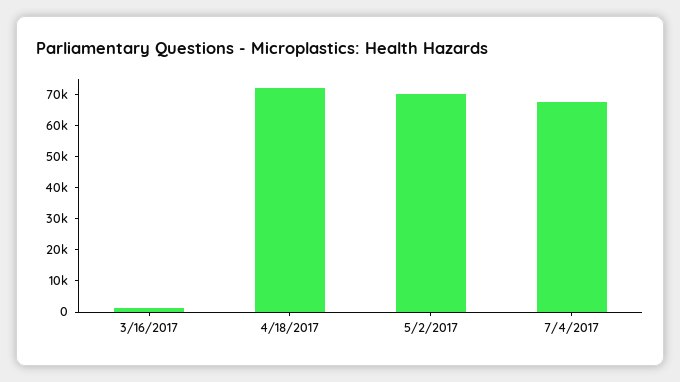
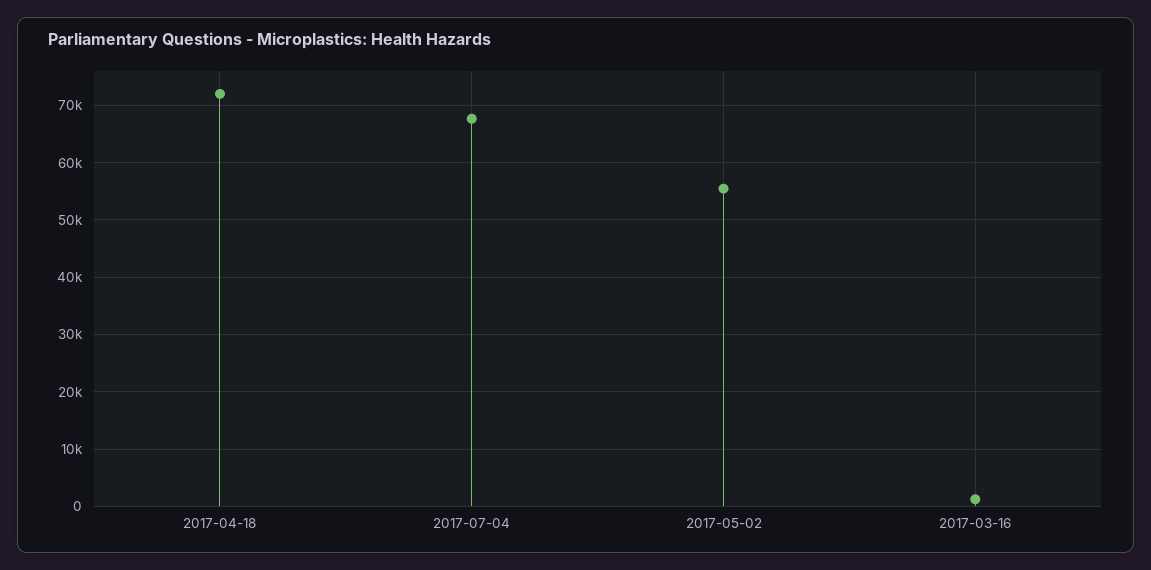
5/2/2017: 70000 -> 56000

